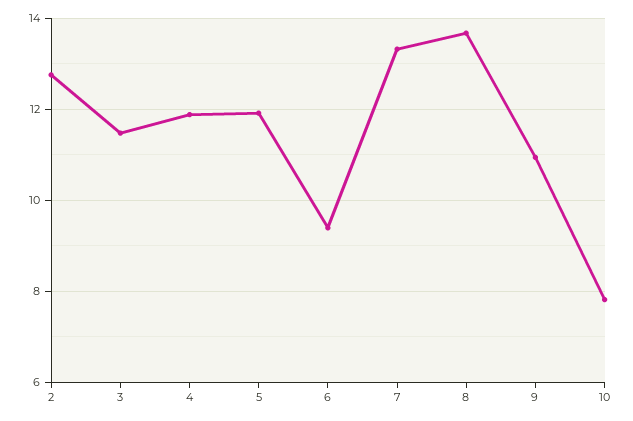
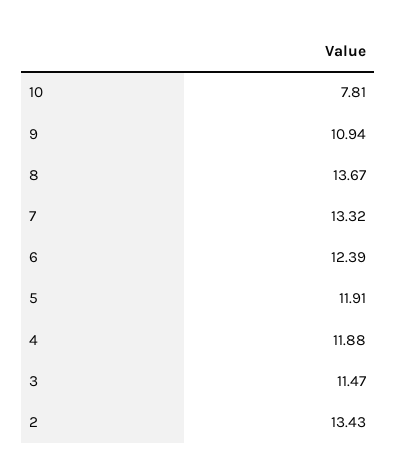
2: 12.8 -> 13.43
6: 9.4 -> 12.39

